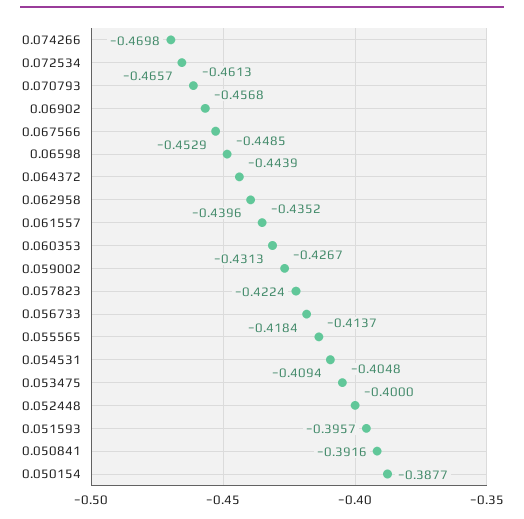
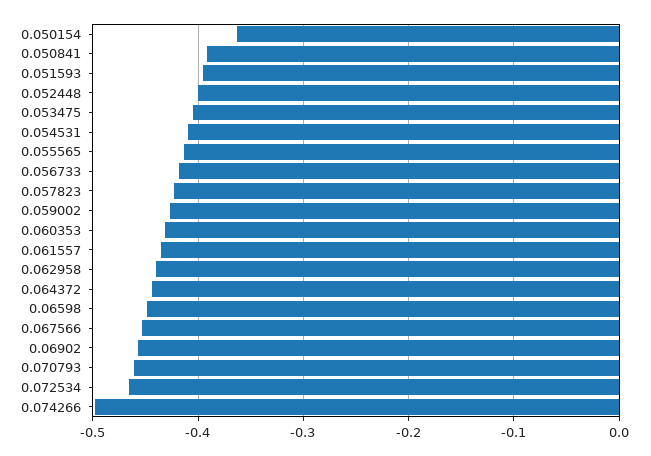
0.074266: -0.4698 -> -0.5
0.050154: -0.3877 -> -0.36

